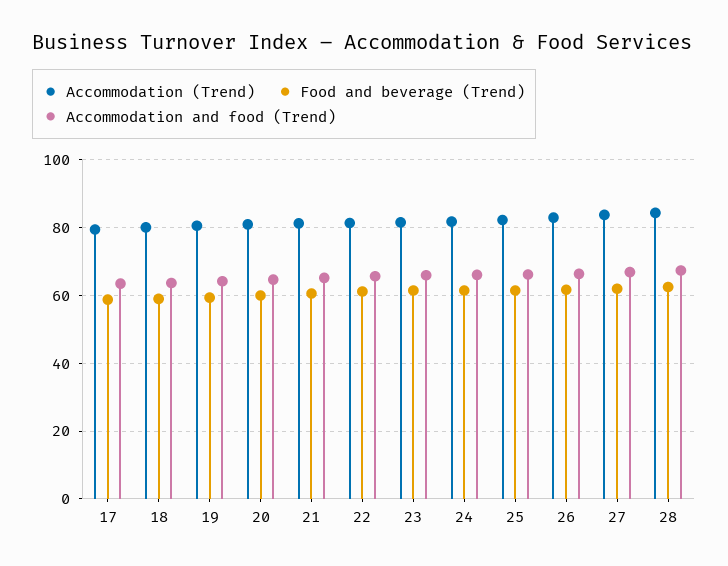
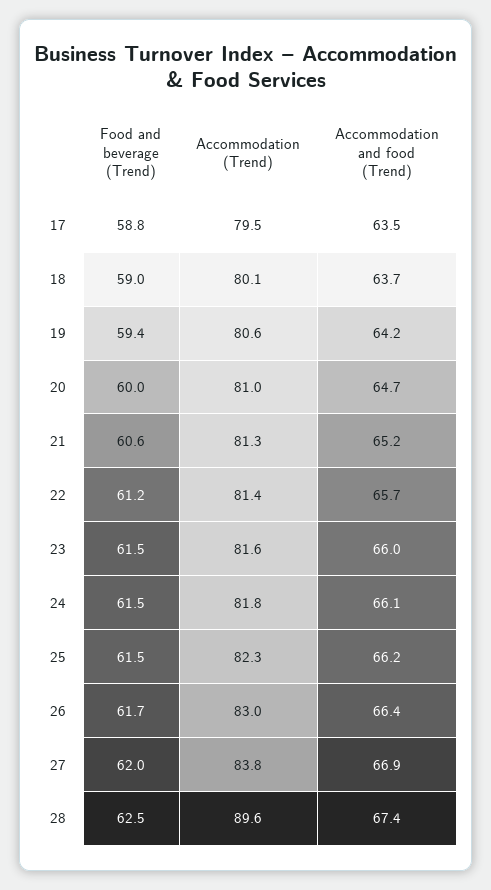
Accommodation (Trend), 28: 84 -> 89.6

